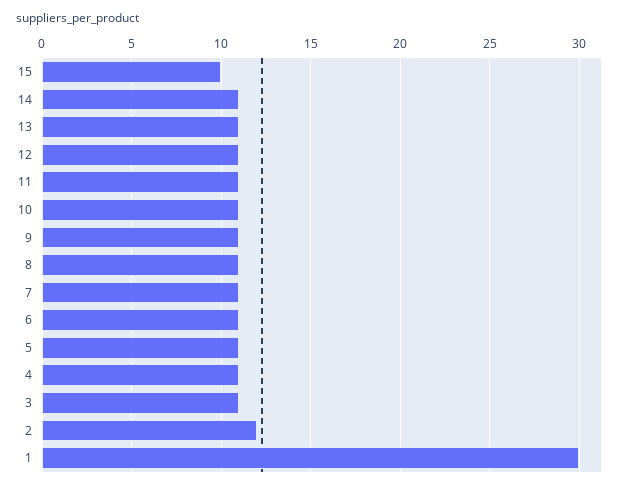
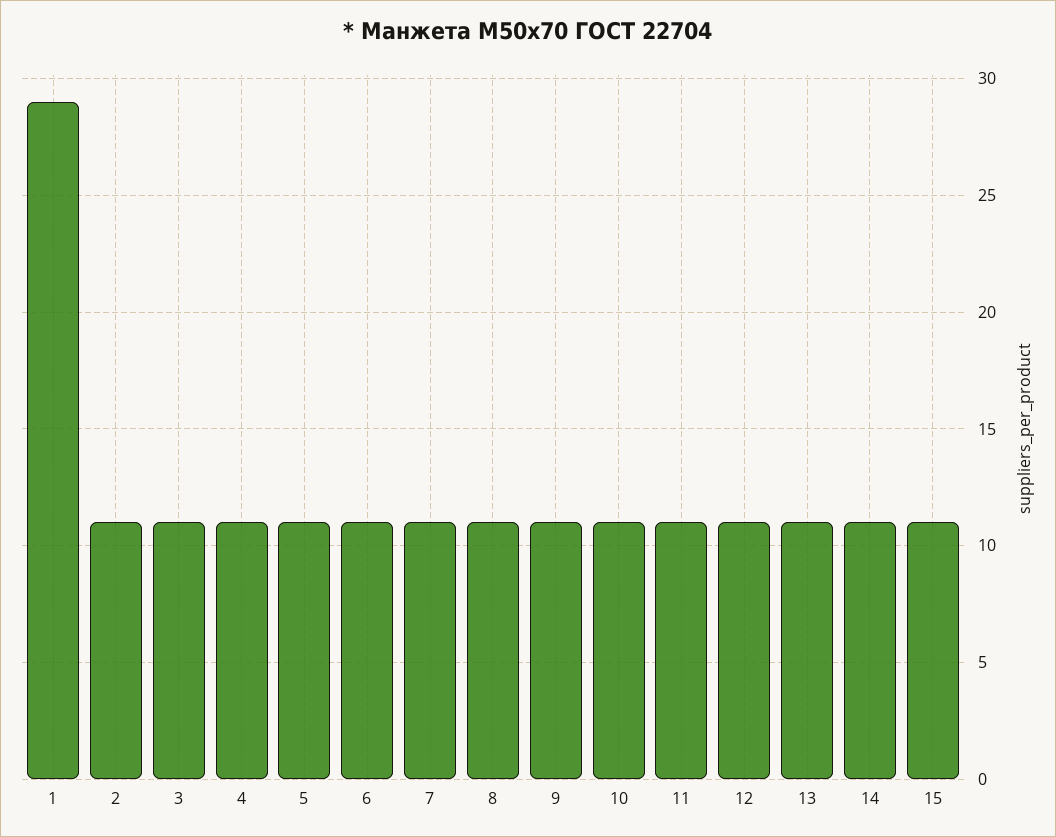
15: 10 -> 11
2: 12 -> 11
1: 30 -> 29

